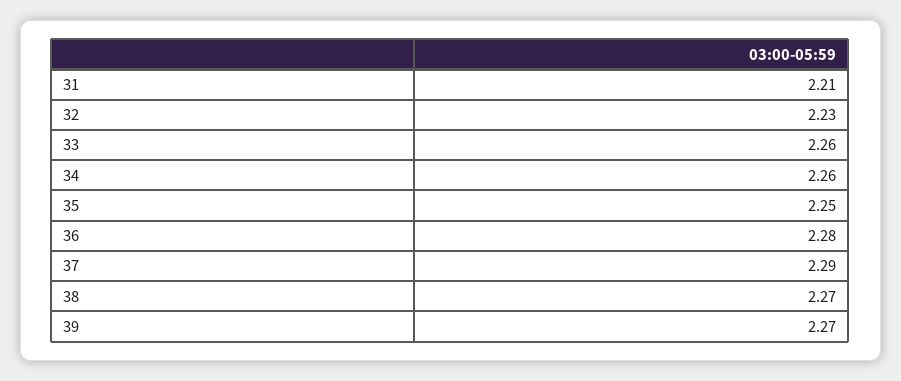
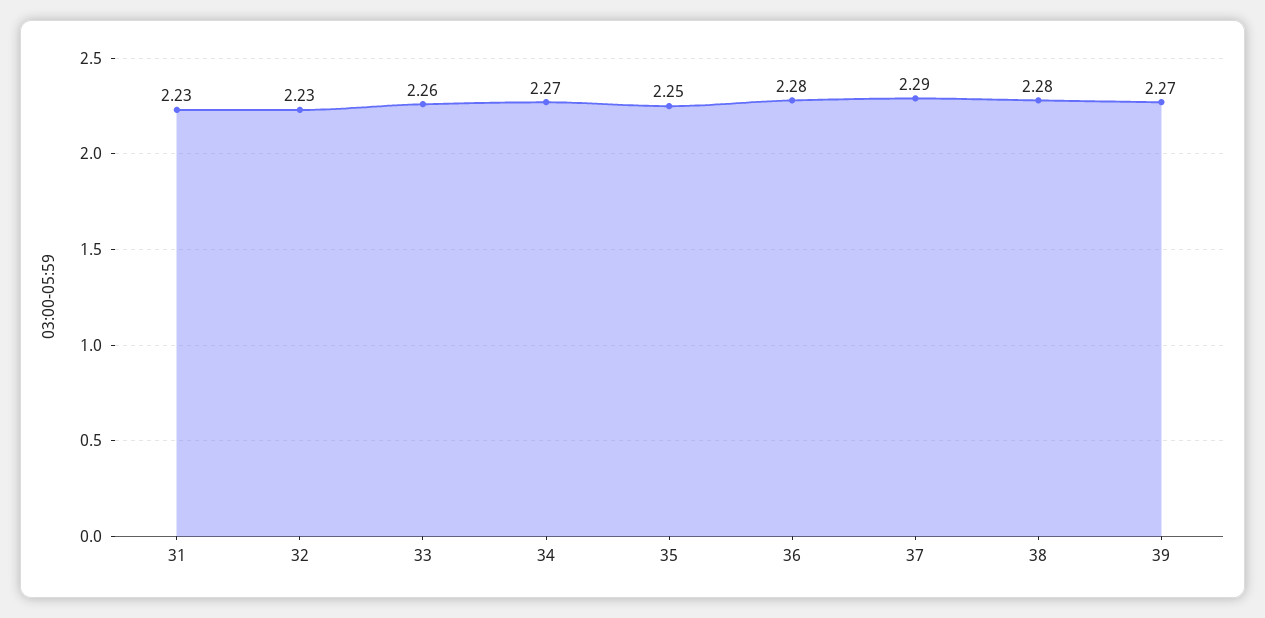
31: 2.21 -> 2.23
34: 2.26 -> 2.27
38: 2.27 -> 2.28

